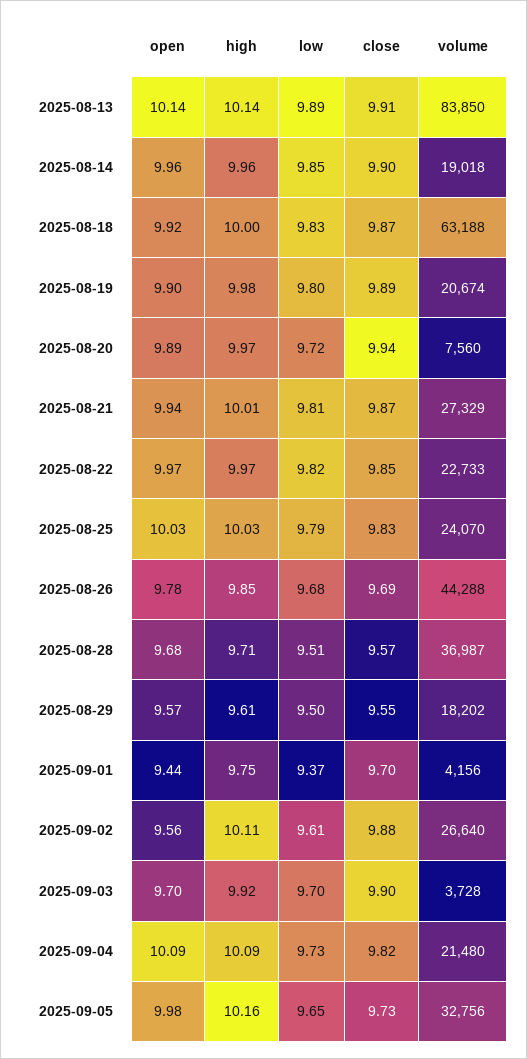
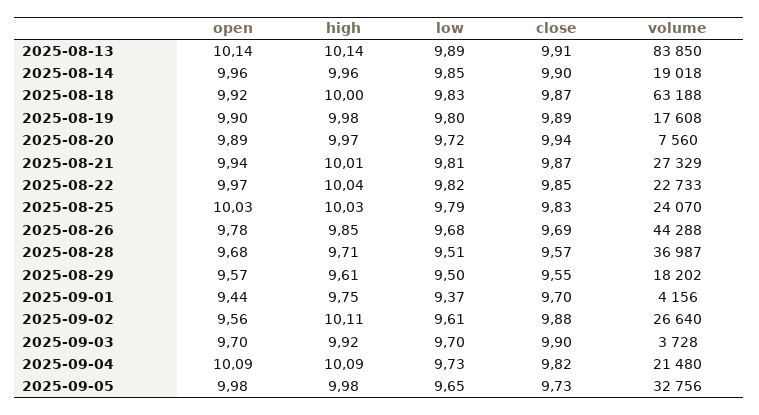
volume, 2025-08-19: 20674 -> 17608
high, 2025-08-22: 9.97 -> 10.04
high, 2025-09-05: 10.16 -> 9.98

